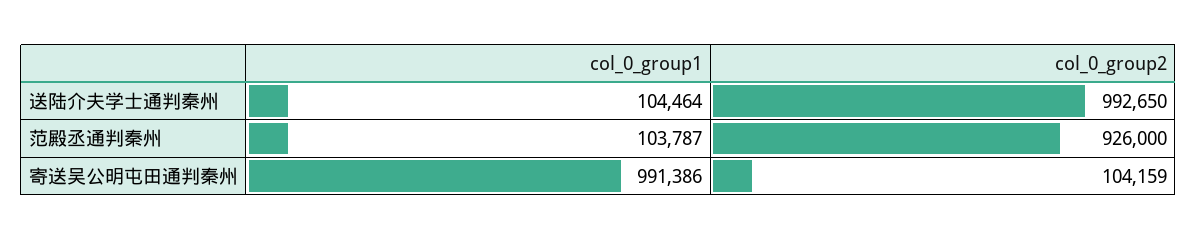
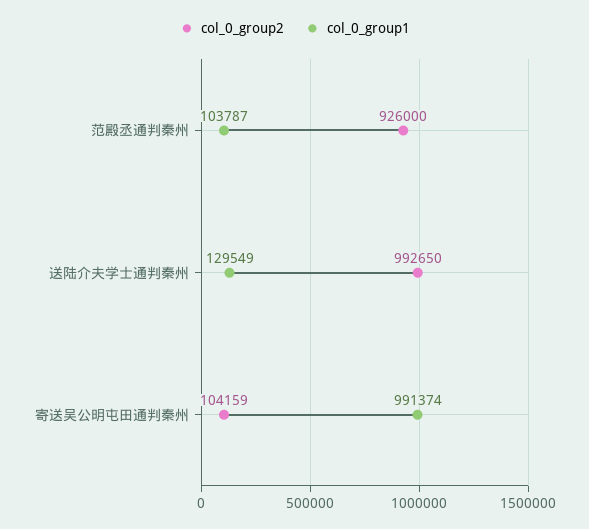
col_0_group1, 送陆介夫学士通判秦州: 104464 -> 129549
col_0_group1, 寄送吴公明屯田通判秦州: 991386 -> 991374

